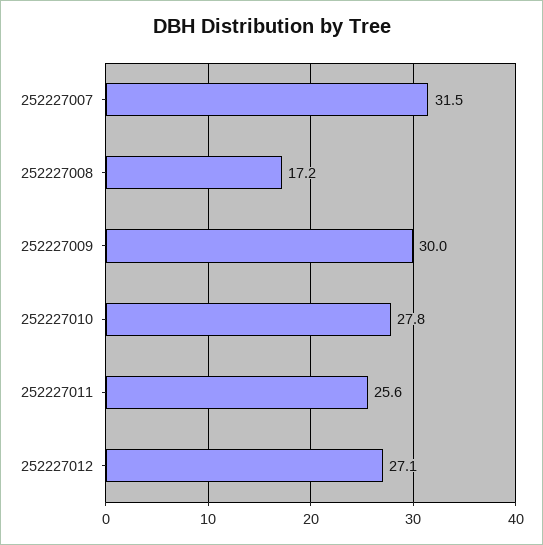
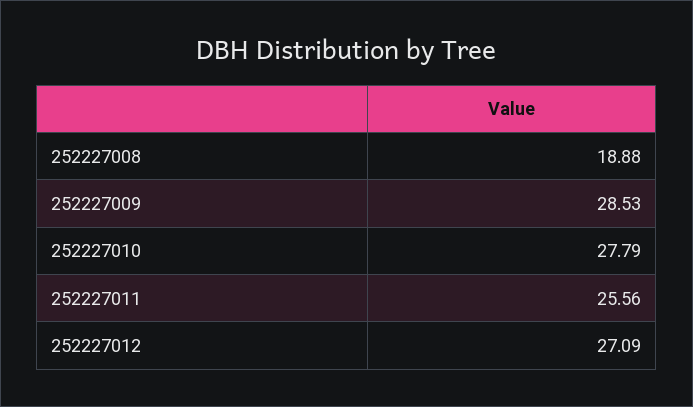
252227007: 31.5 -> none
252227008: 17.2 -> 18.88
252227009: 30 -> 28.53

